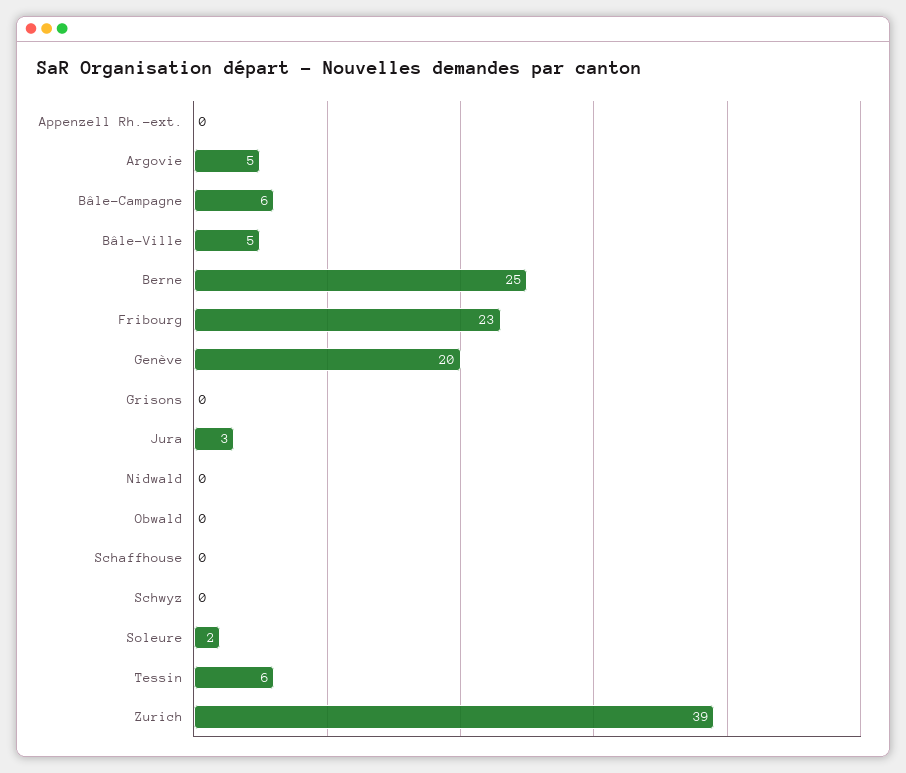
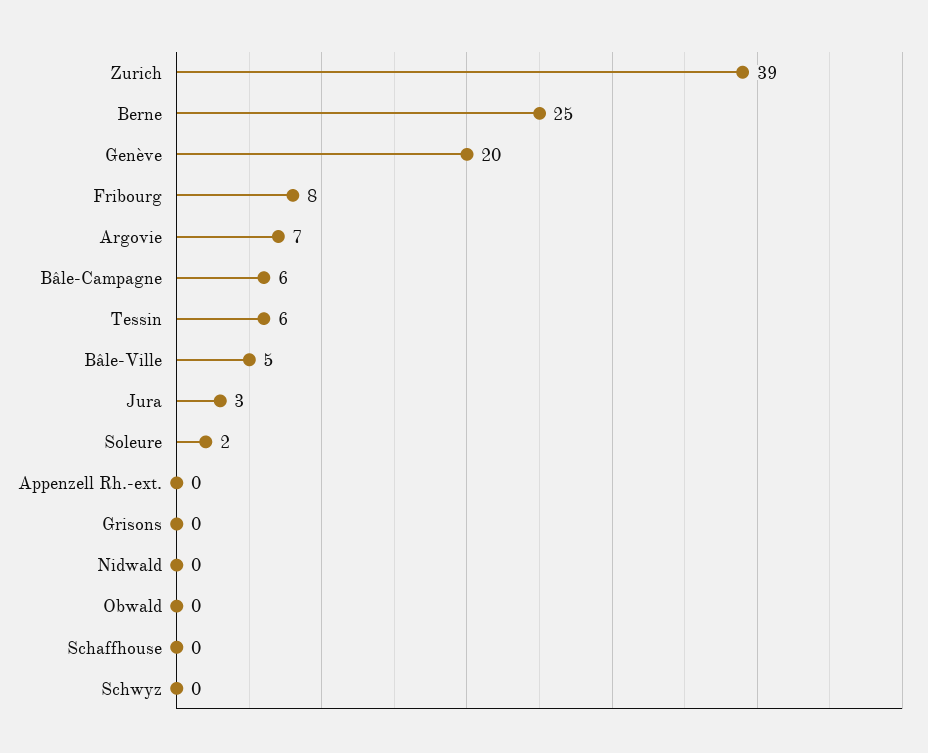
Argovie: 5 -> 7
Fribourg: 23 -> 8

